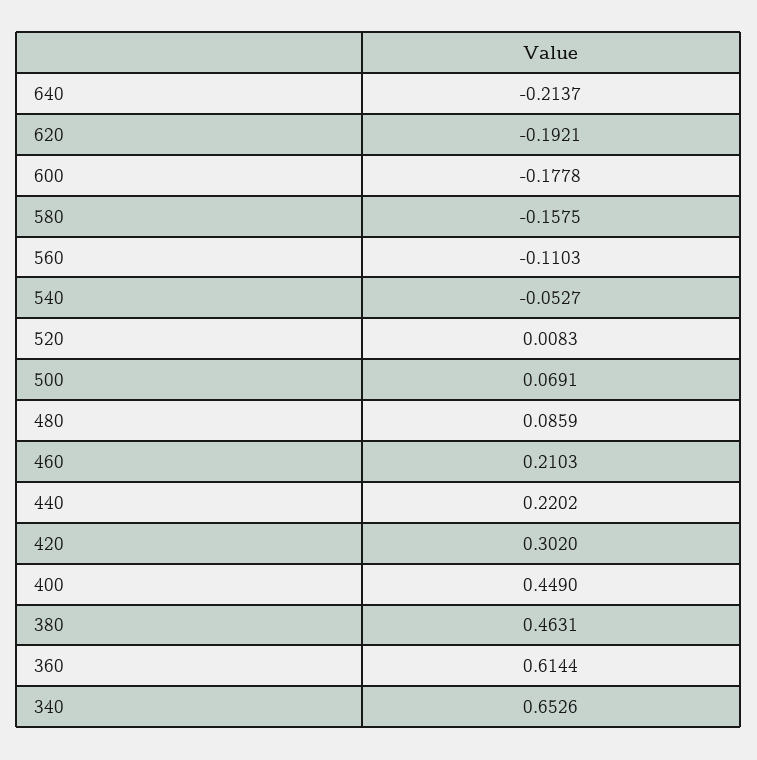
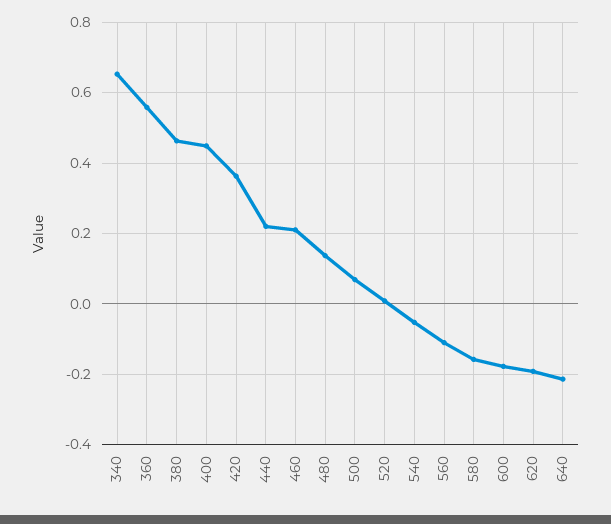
480: 0.0859 -> 0.14
420: 0.302 -> 0.36
360: 0.6144 -> 0.56

